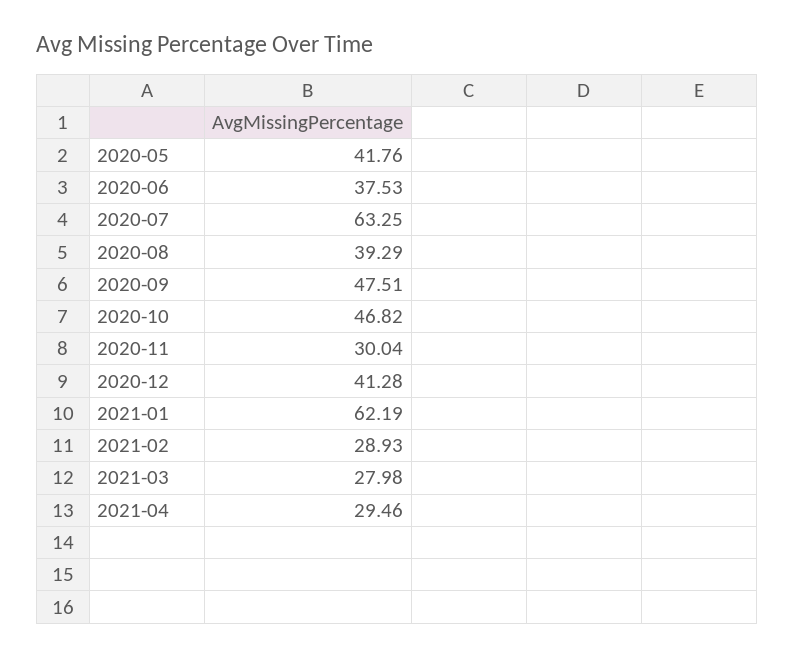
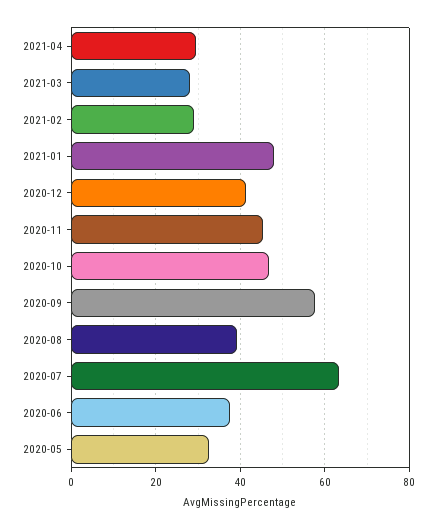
2020-05: 41.76 -> 32
2020-09: 47.51 -> 58
2020-11: 30.04 -> 46
2021-01: 62.19 -> 48

